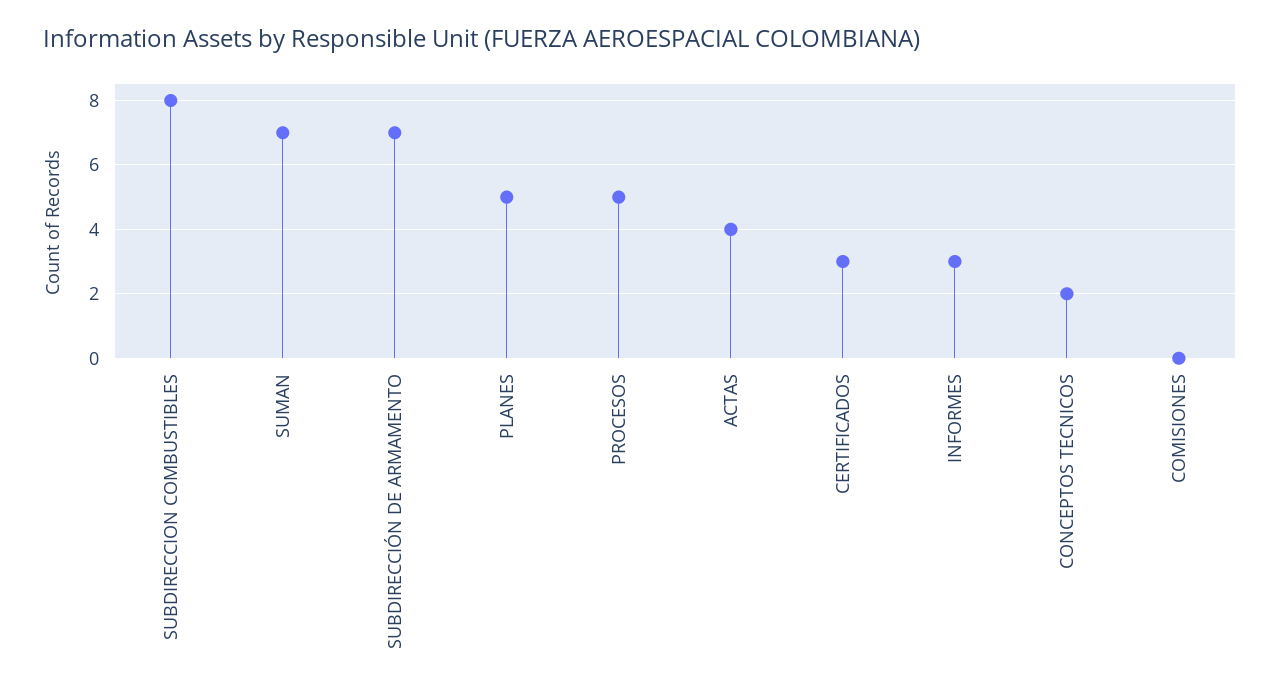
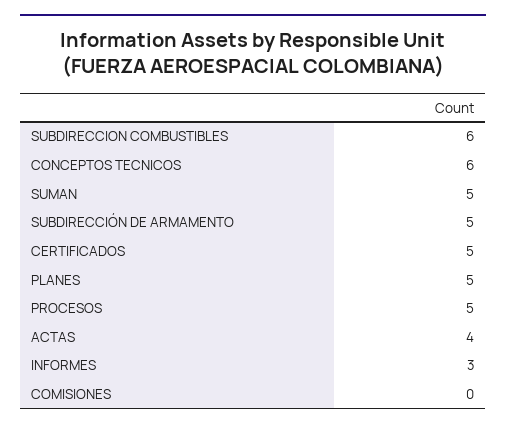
SUBDIRECCION COMBUSTIBLES: 8 -> 6
SUMAN: 7 -> 5
SUBDIRECCIÓN DE ARMAMENTO: 7 -> 5
CERTIFICADOS: 3 -> 5
CONCEPTOS TECNICOS: 2 -> 6

